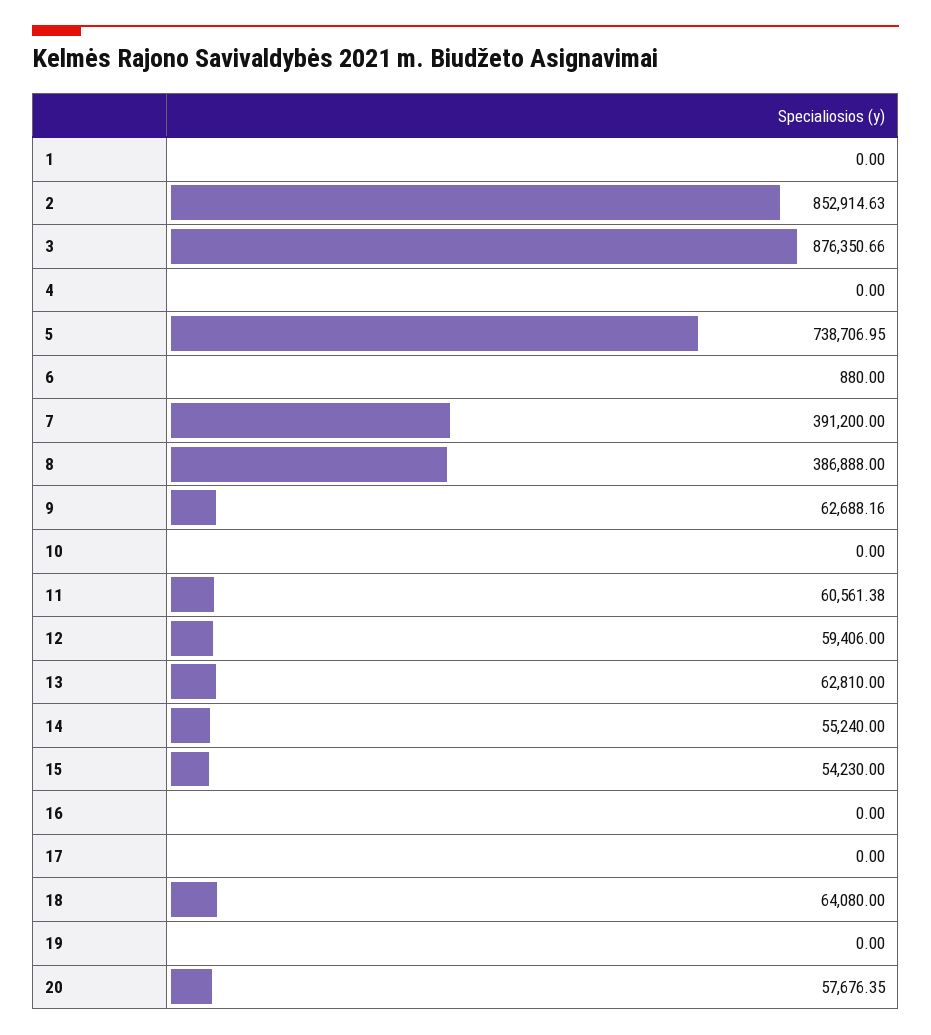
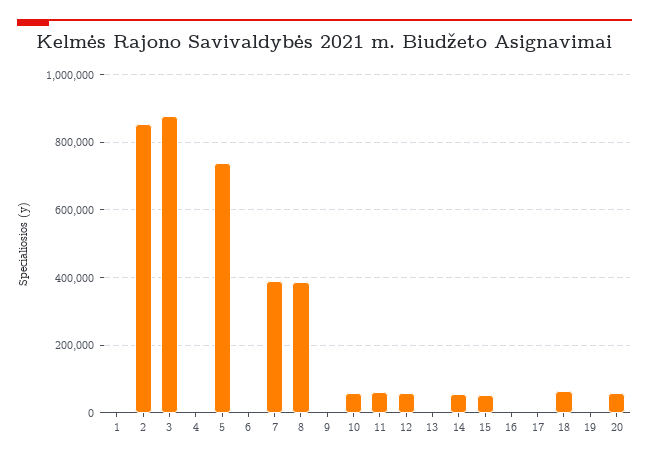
9: 62688.16 -> 0
10: 0 -> 60000
13: 62810 -> 0

